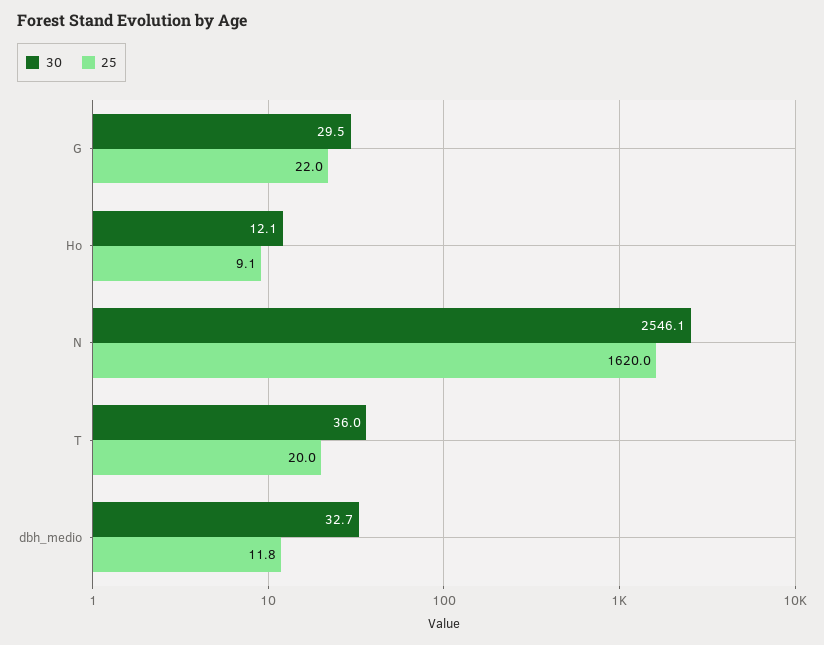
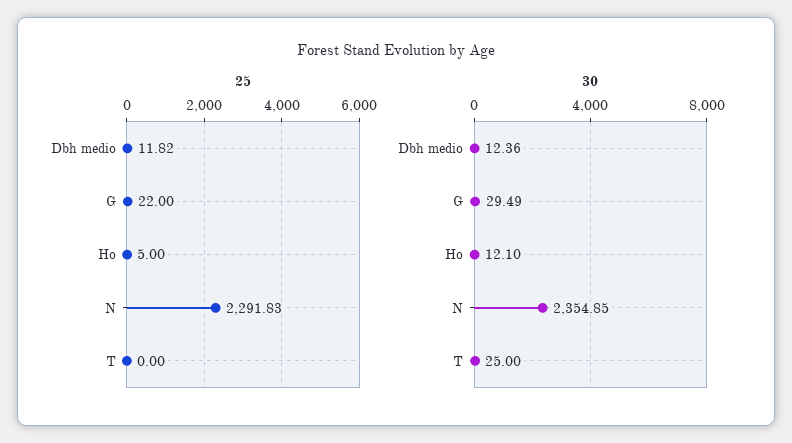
25, Ho: 9.1 -> 5
30, N: 2546.1 -> 2354.85
25, N: 1620 -> 2291.83
30, T: 36 -> 25
25, T: 20 -> 0
30, dbh_medio: 32.7 -> 12.36

